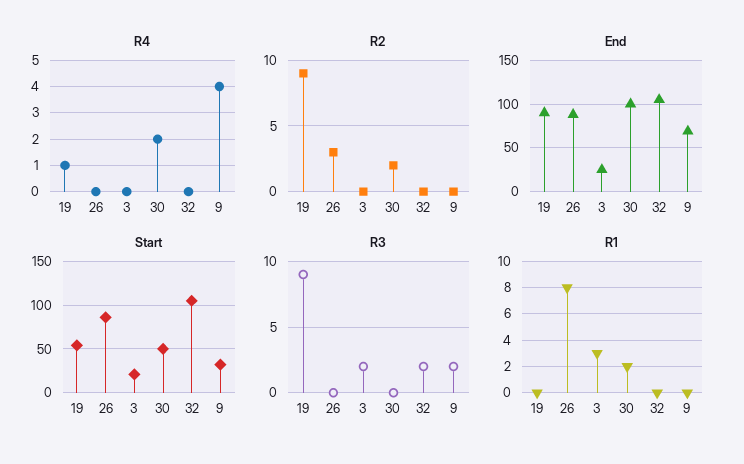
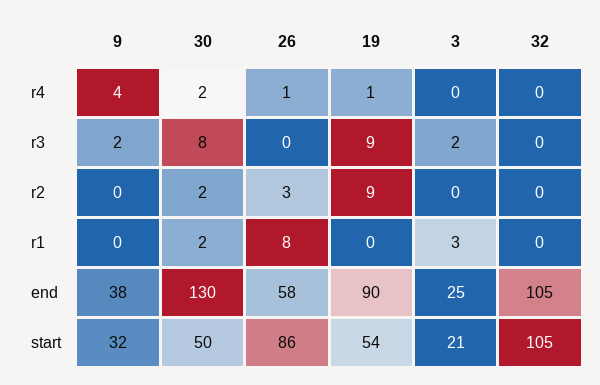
R4, 26: 0 -> 1
End, 26: 90 -> 58
End, 30: 100 -> 130
End, 9: 70 -> 38
R3, 30: 0 -> 8
R3, 32: 2 -> 0

